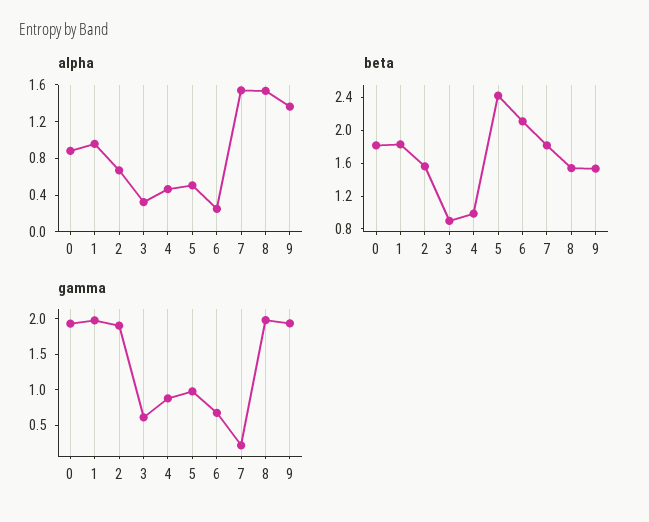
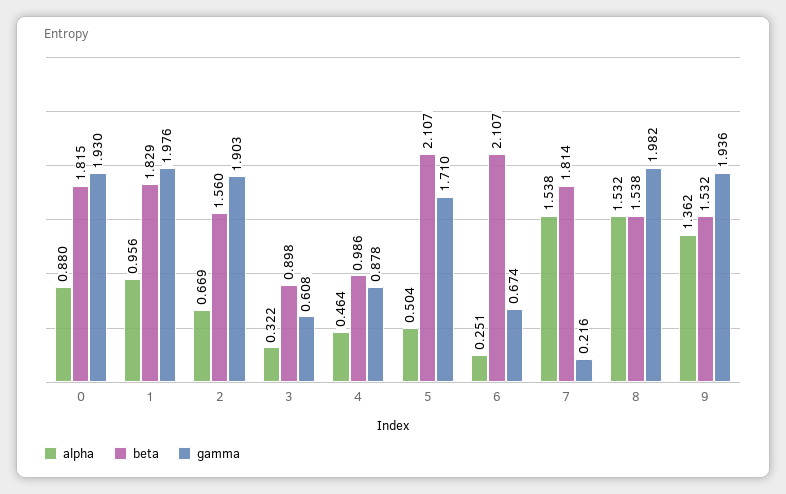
beta, 5: 2.4 -> 2.107
gamma, 5: 1 -> 1.71

